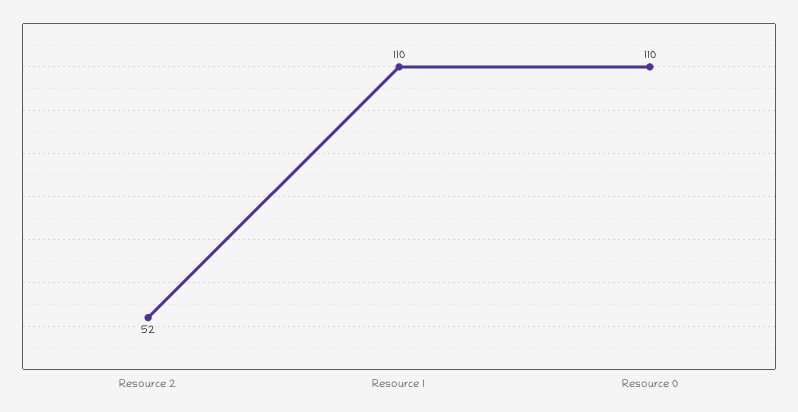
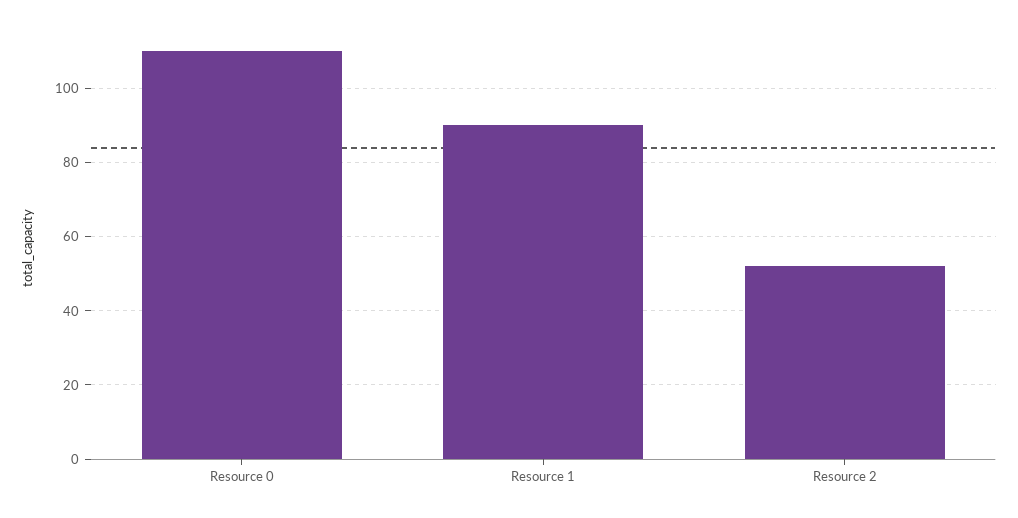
Resource 1: 110 -> 90

